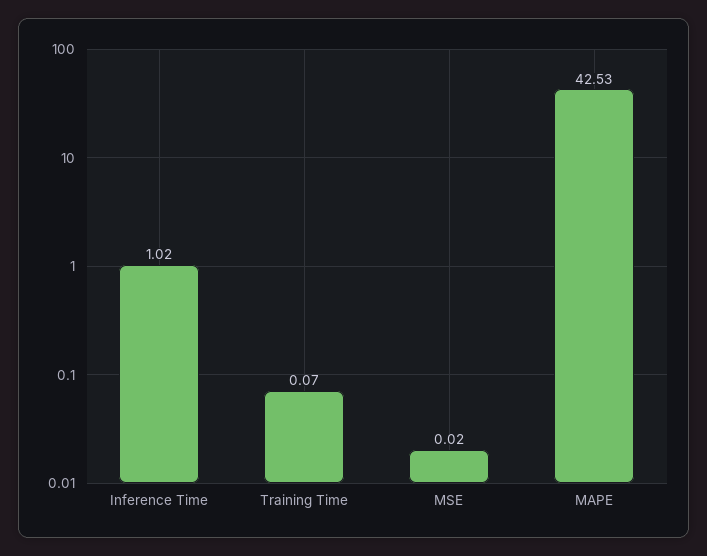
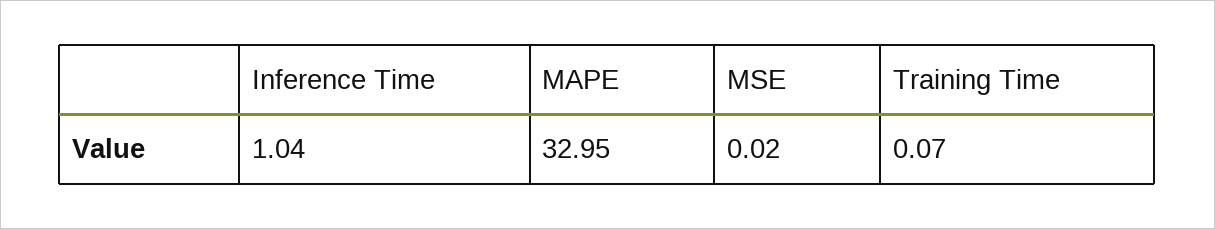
Inference Time: 1.02 -> 1.04
MAPE: 42.53 -> 32.95

